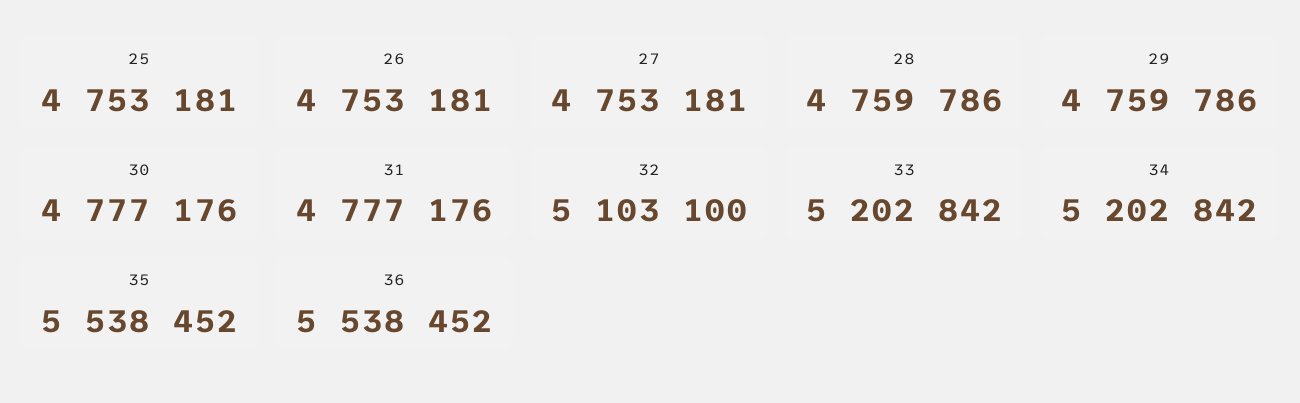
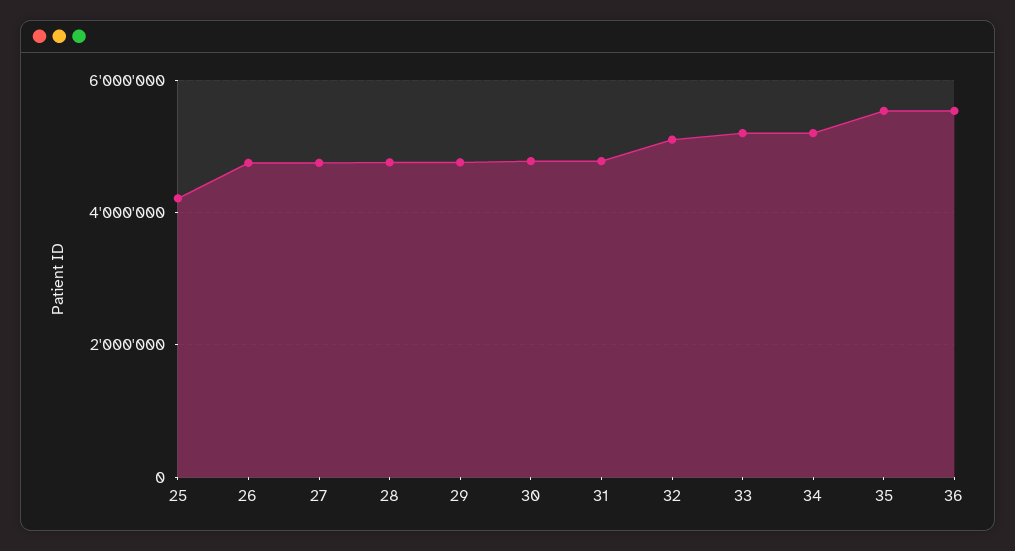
25: 4753181 -> 4200000

